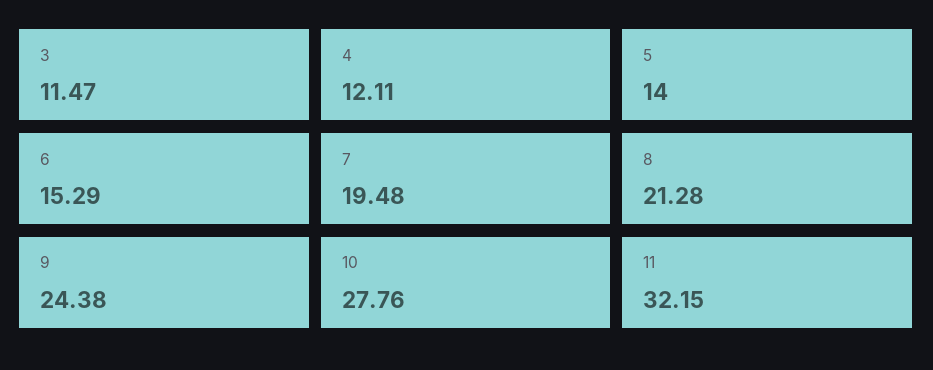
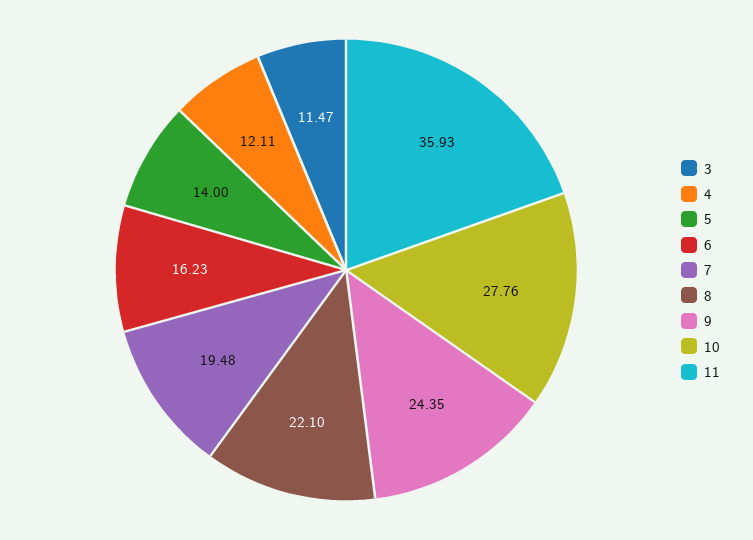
6: 15.29 -> 16.23
8: 21.28 -> 22.1
9: 24.38 -> 24.35
11: 32.15 -> 35.93

